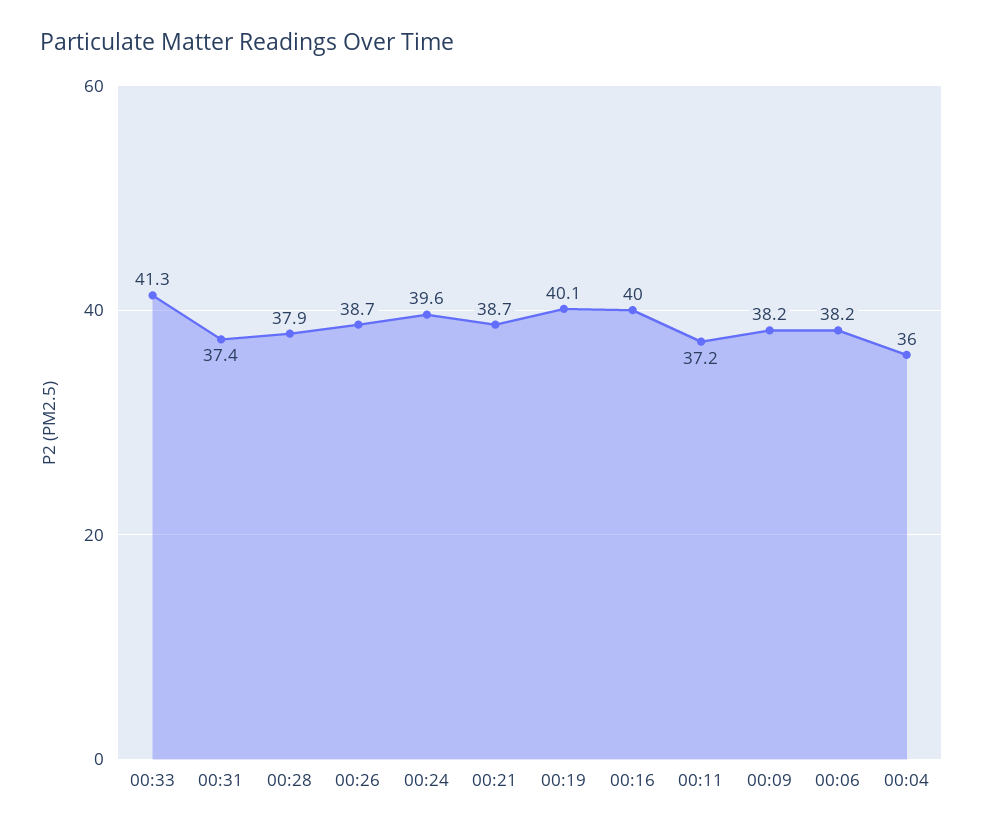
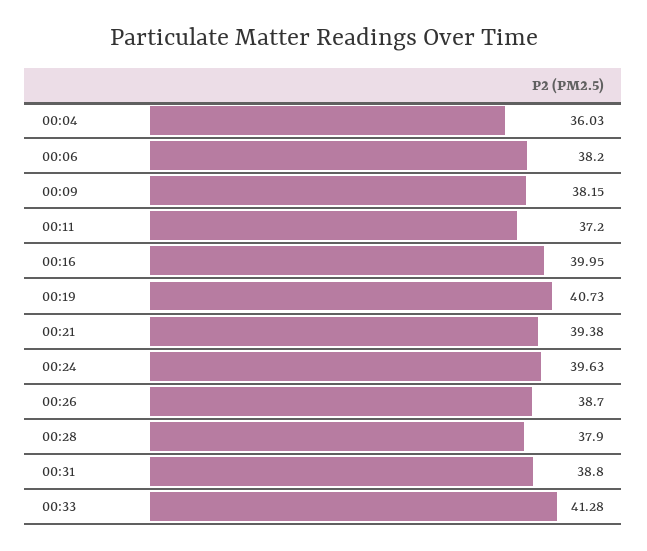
00:31: 37.4 -> 38.8
00:21: 38.7 -> 39.38
00:19: 40.1 -> 40.73

